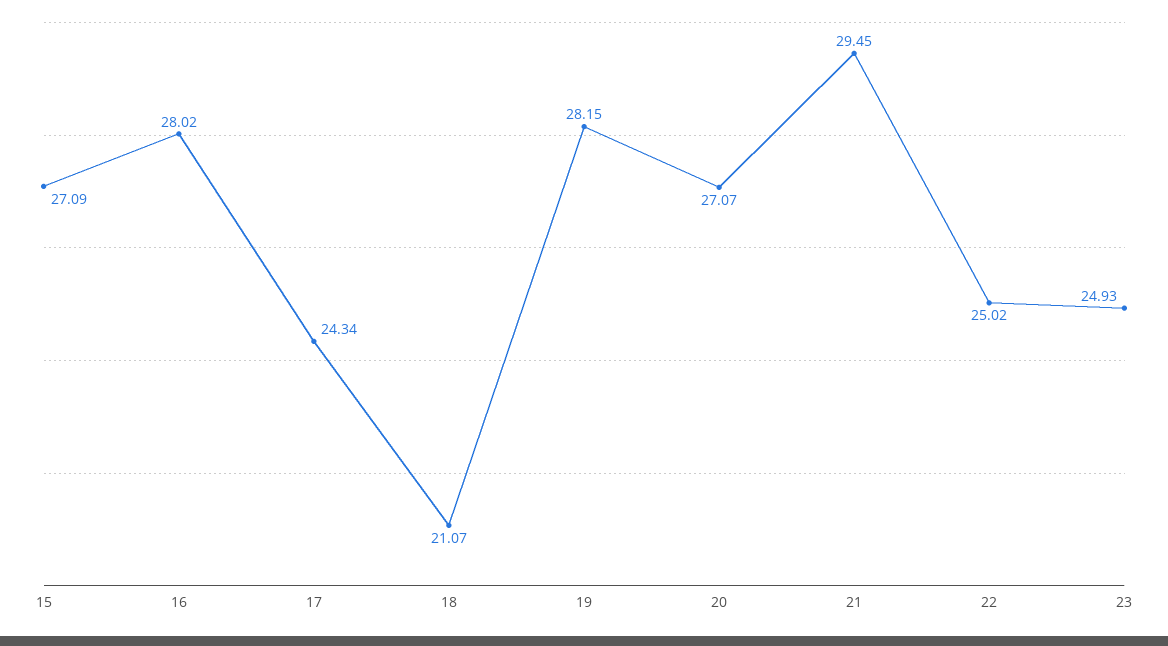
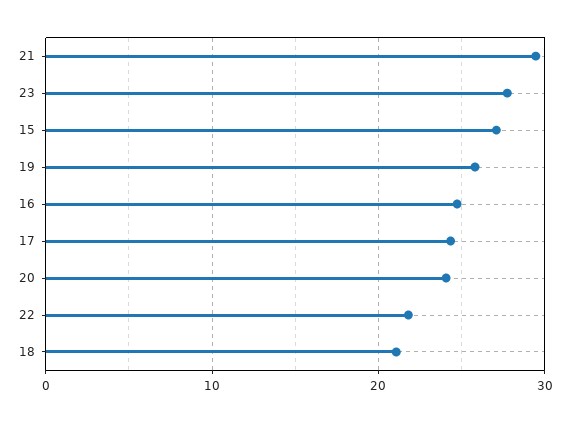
16: 28.02 -> 25
19: 28.15 -> 26
20: 27.07 -> 24
22: 25.02 -> 22
23: 24.93 -> 28

